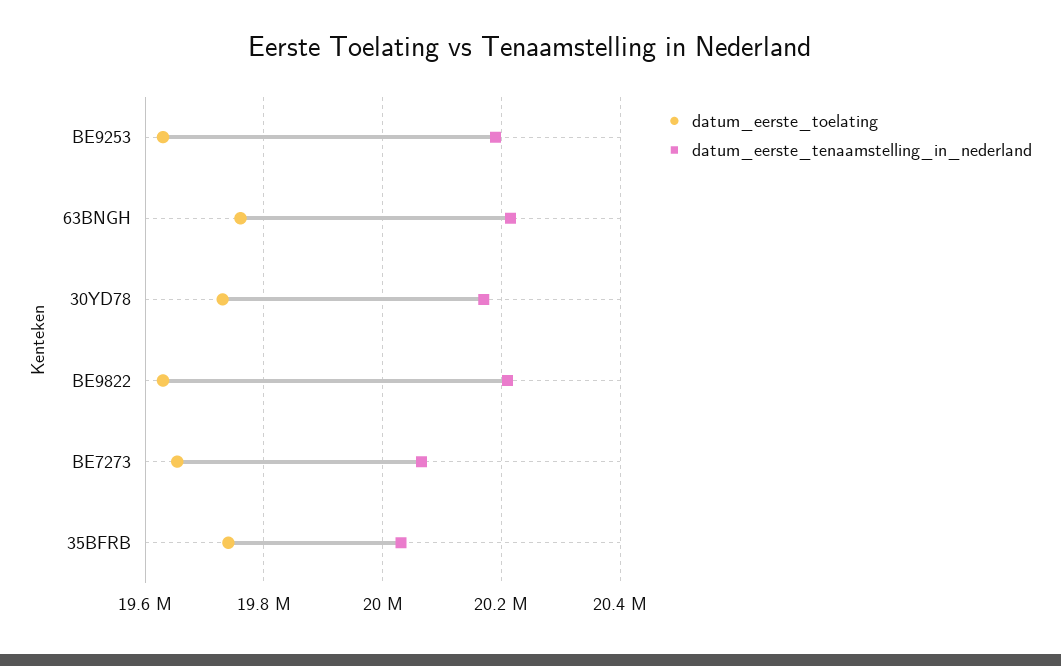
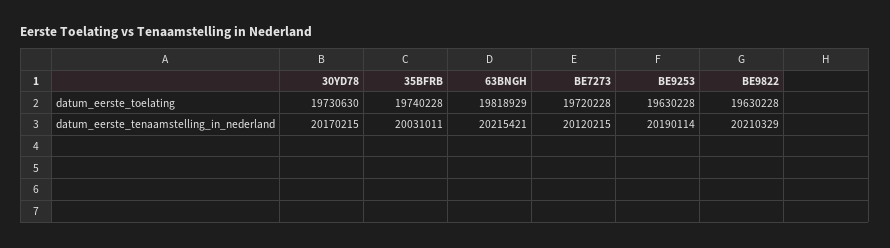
datum_eerste_toelating, 63BNGH: 19760000 -> 19818929
datum_eerste_toelating, BE7273: 19660000 -> 19720228
datum_eerste_tenaamstelling_in_nederland, BE7273: 20060000 -> 20120215

